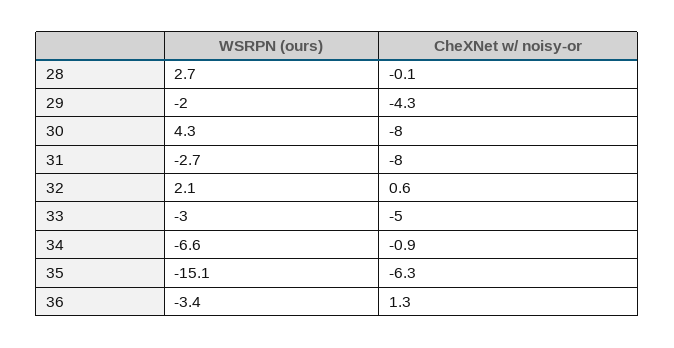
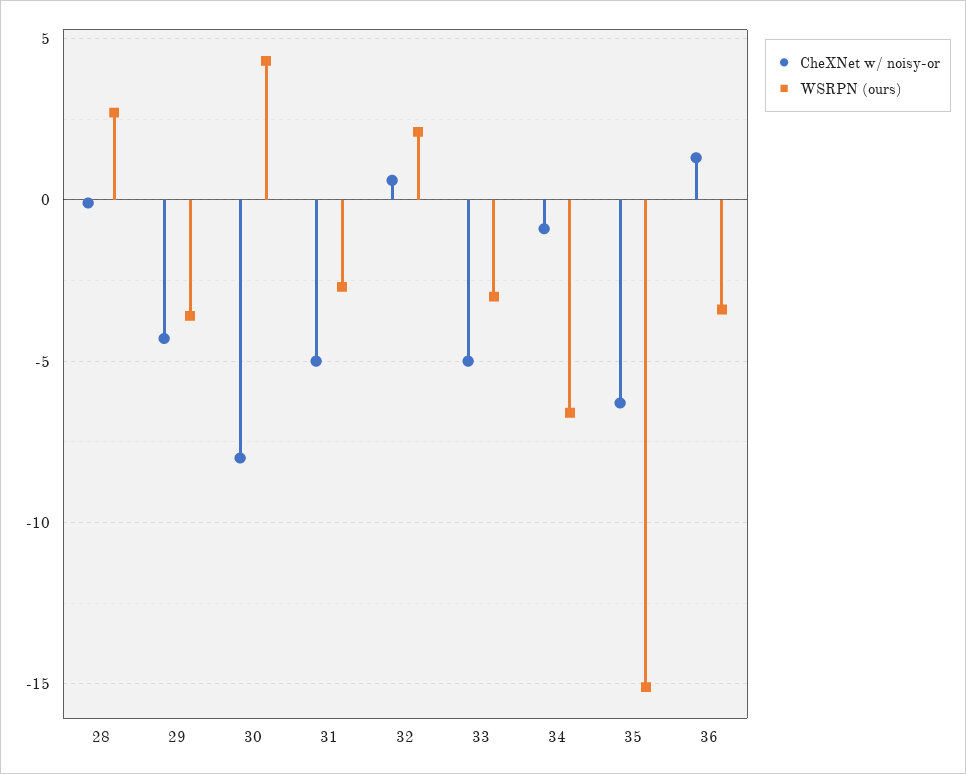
WSRPN (ours), 29: -2 -> -3.5
CheXNet w/ noisy-or, 31: -8 -> -5

